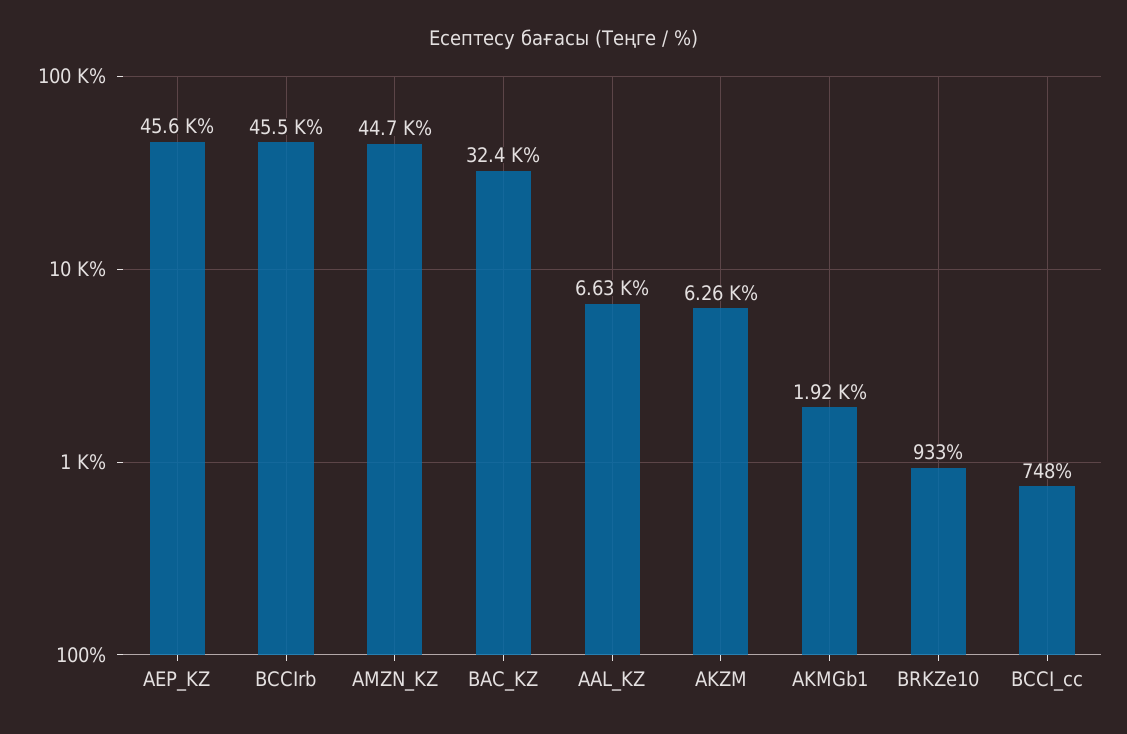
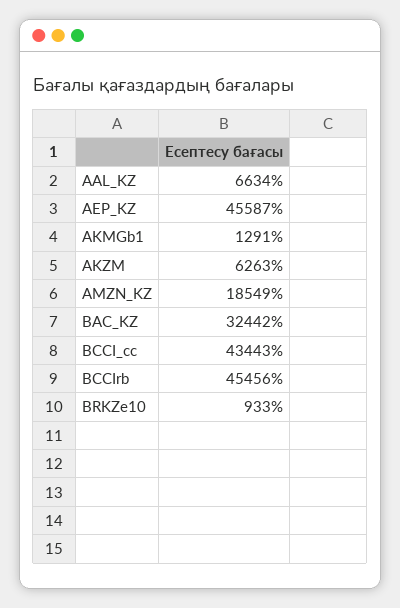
AMZN_KZ: 44700 -> 18549
AKMGb1: 1920 -> 1291
BCCI_cc: 748 -> 43443

